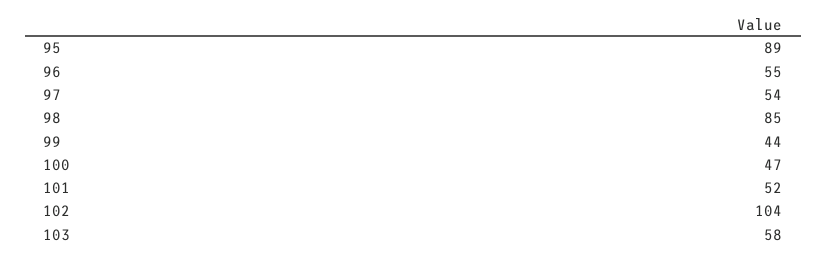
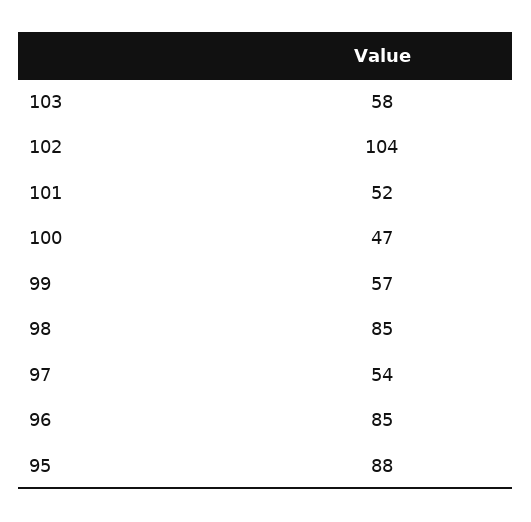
95: 89 -> 88
96: 55 -> 85
99: 44 -> 57

